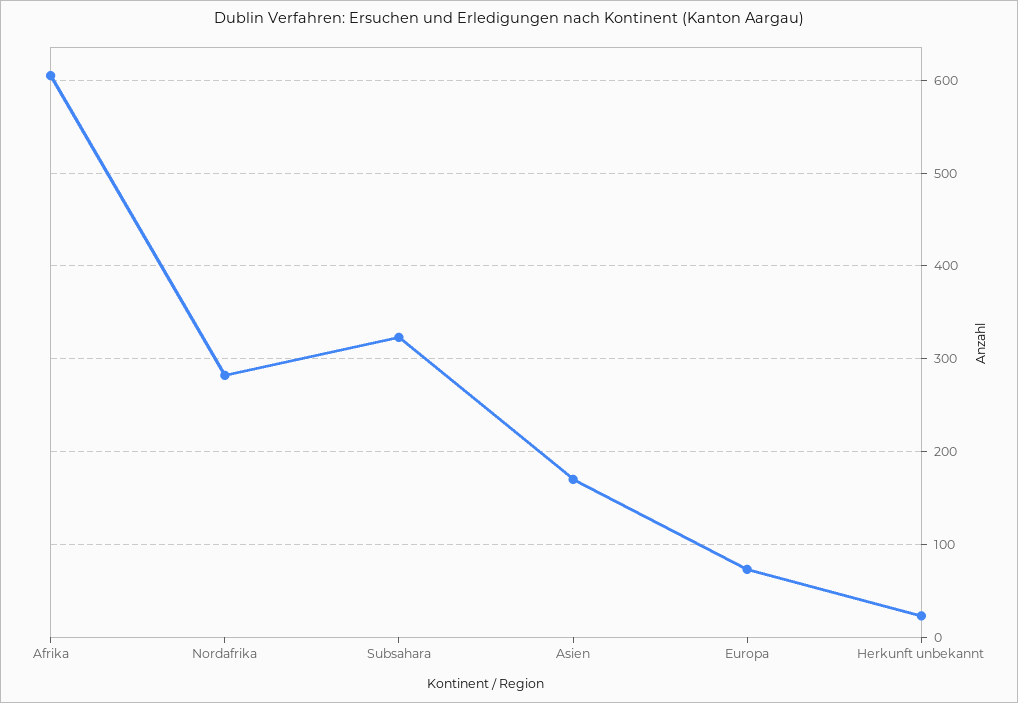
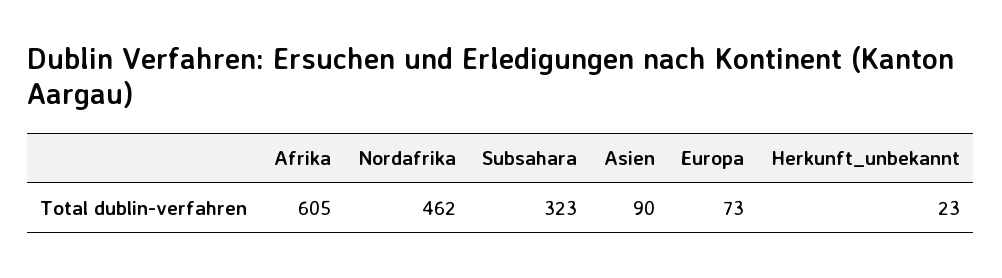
Nordafrika: 280 -> 462
Asien: 170 -> 90

